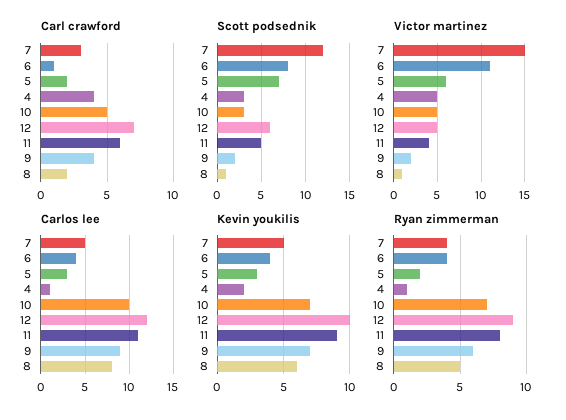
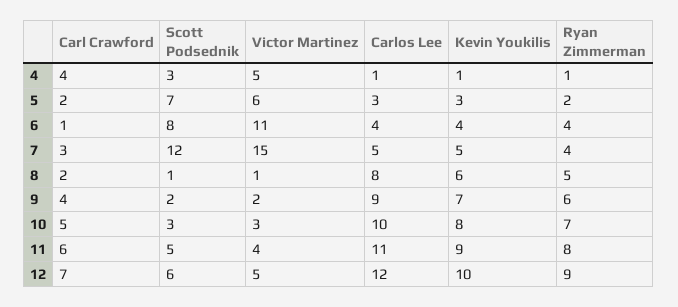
Victor martinez, 10: 5 -> 3
Kevin youkilis, 4: 2 -> 1
Kevin youkilis, 10: 7 -> 8

